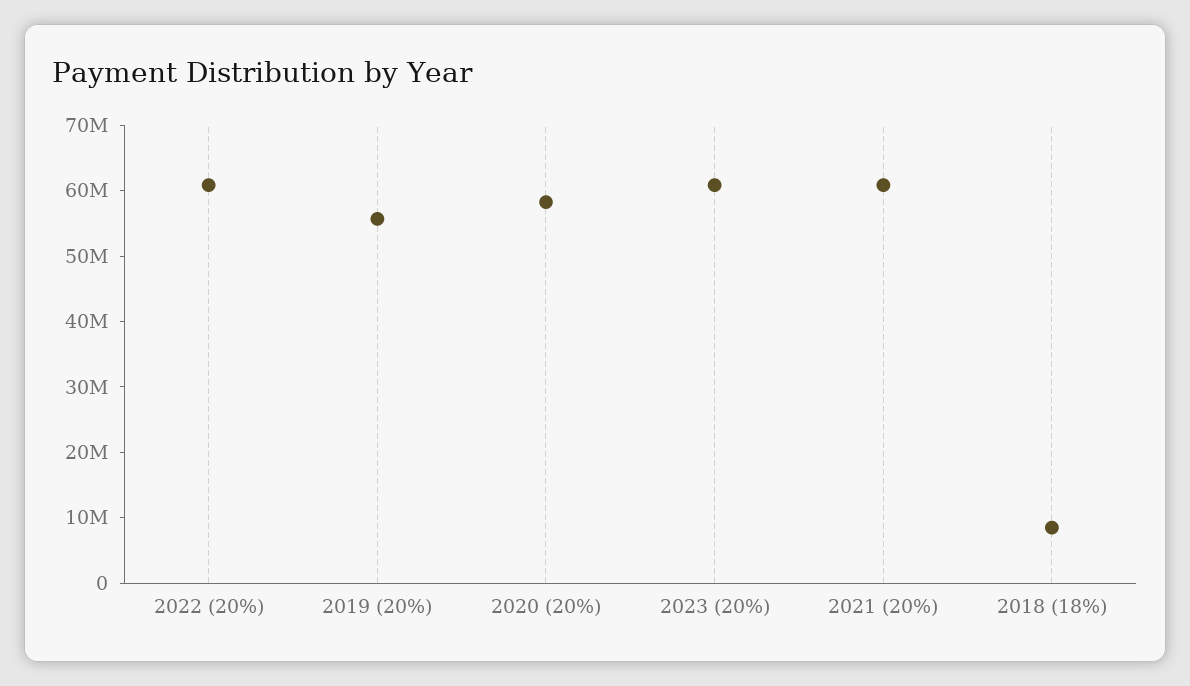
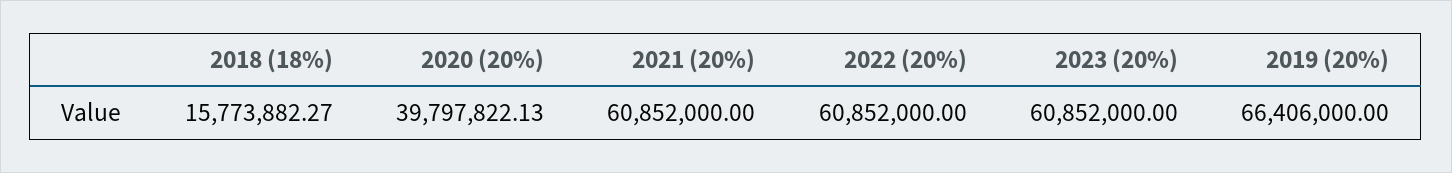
2019 (20%): 56000000 -> 66406000
2020 (20%): 58000000 -> 39797822.13
2018 (18%): 8000000 -> 15773882.27

